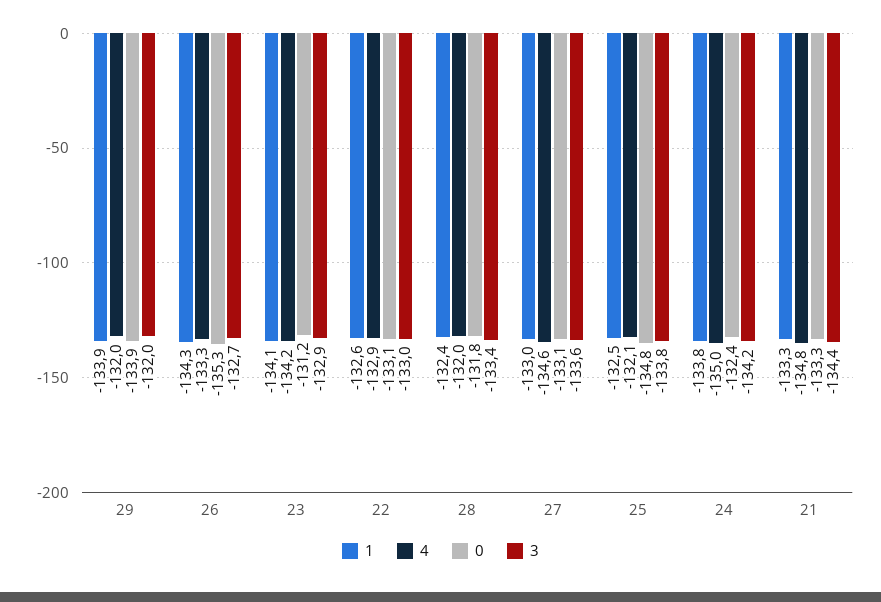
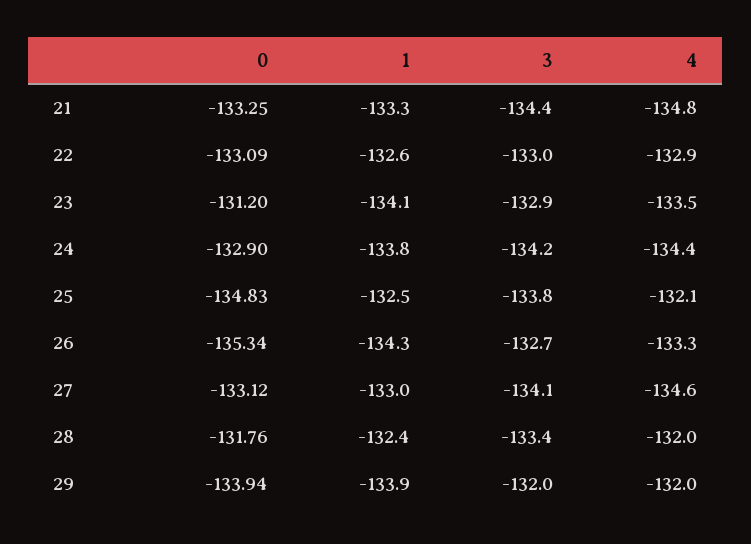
4, 23: -134.2 -> -133.5
3, 27: -133.6 -> -134.1
4, 24: -135 -> -134.4
0, 24: -132.4 -> -132.9

